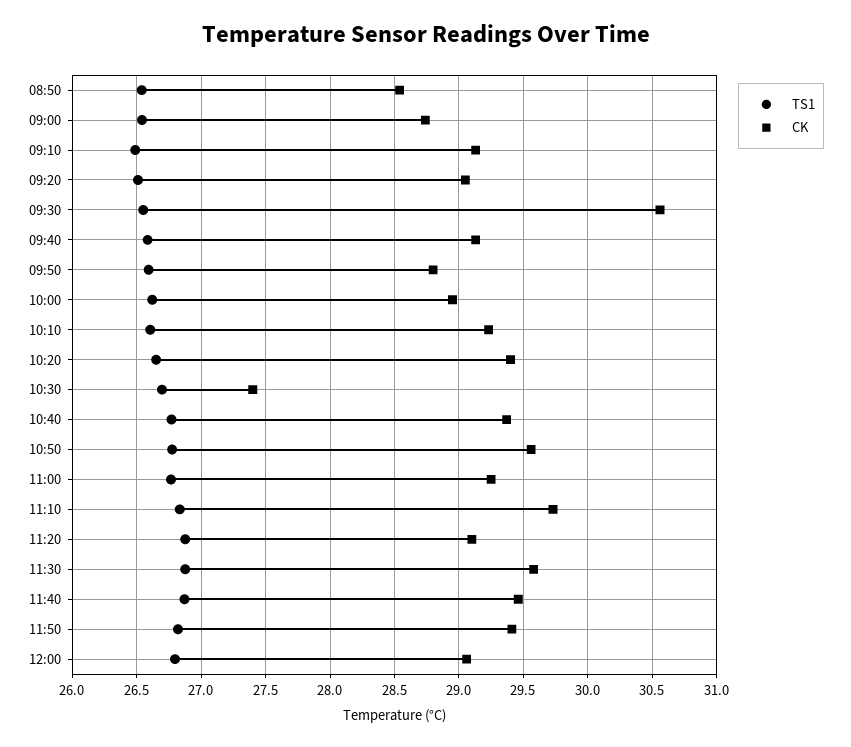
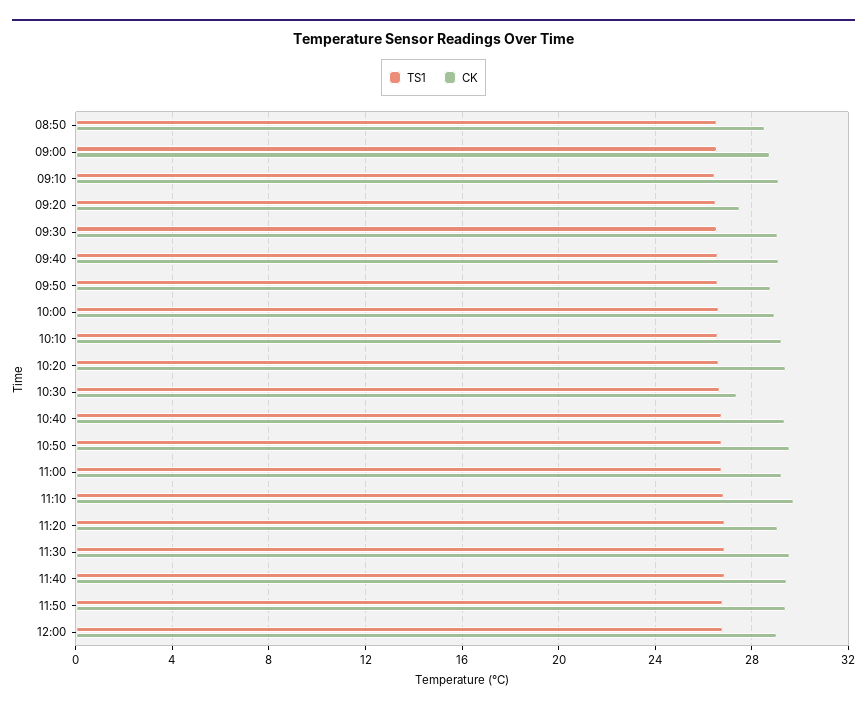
CK, 09:20: 29.05 -> 27.5
CK, 09:30: 30.55 -> 29

